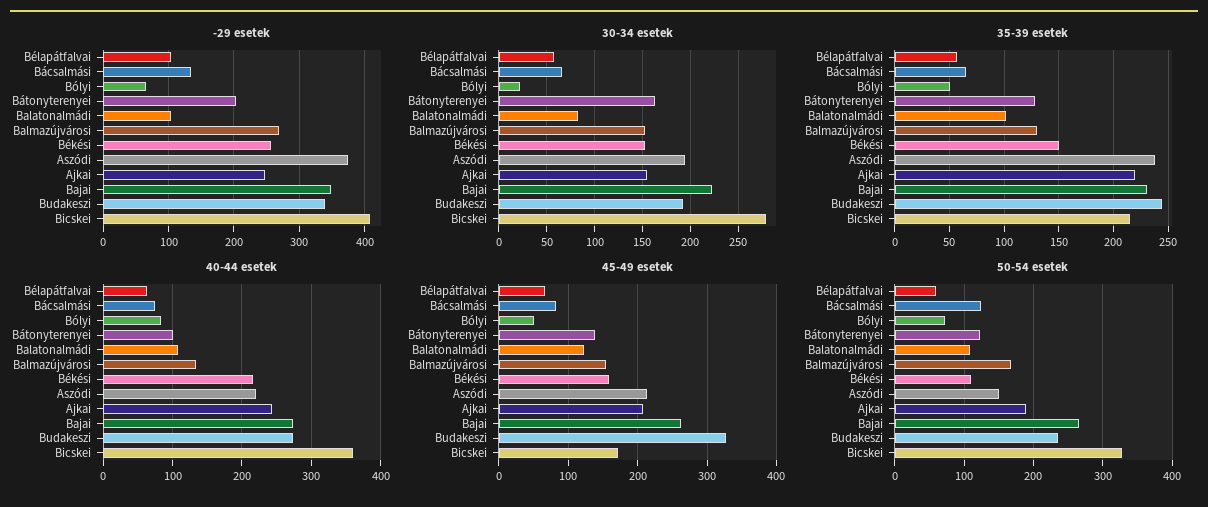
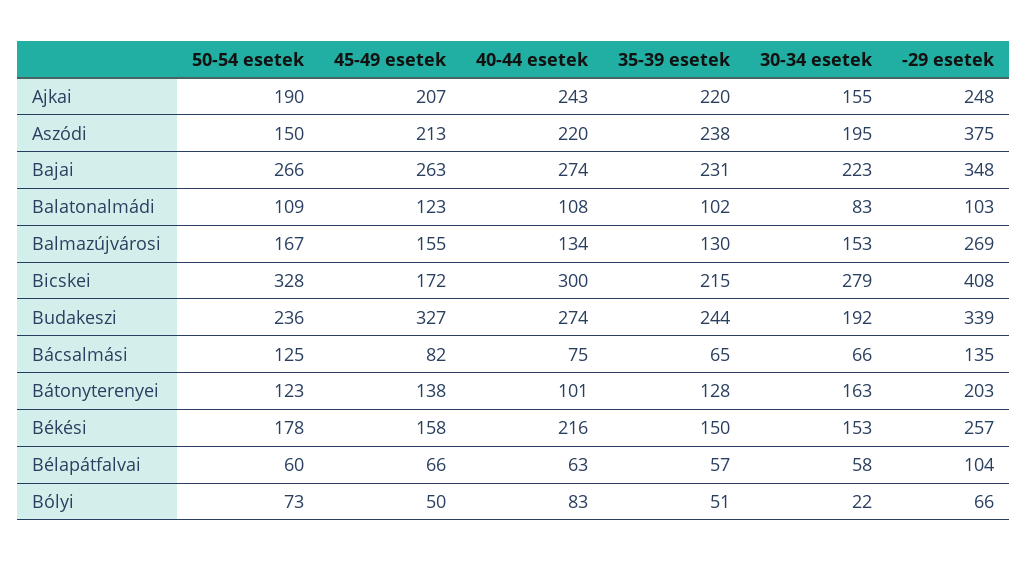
40-44 esetek, Bicskei: 360 -> 300
50-54 esetek, Békési: 110 -> 178

